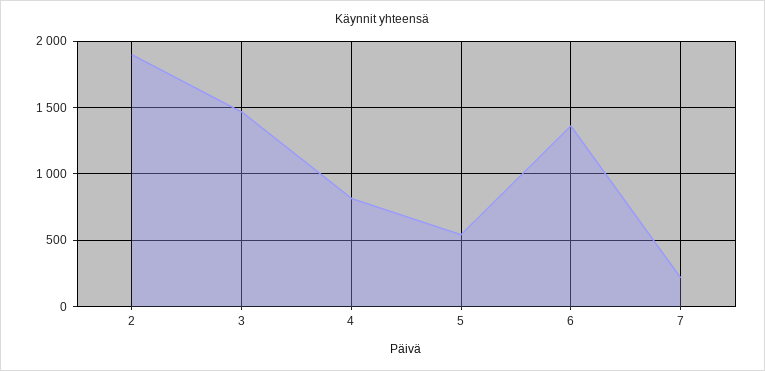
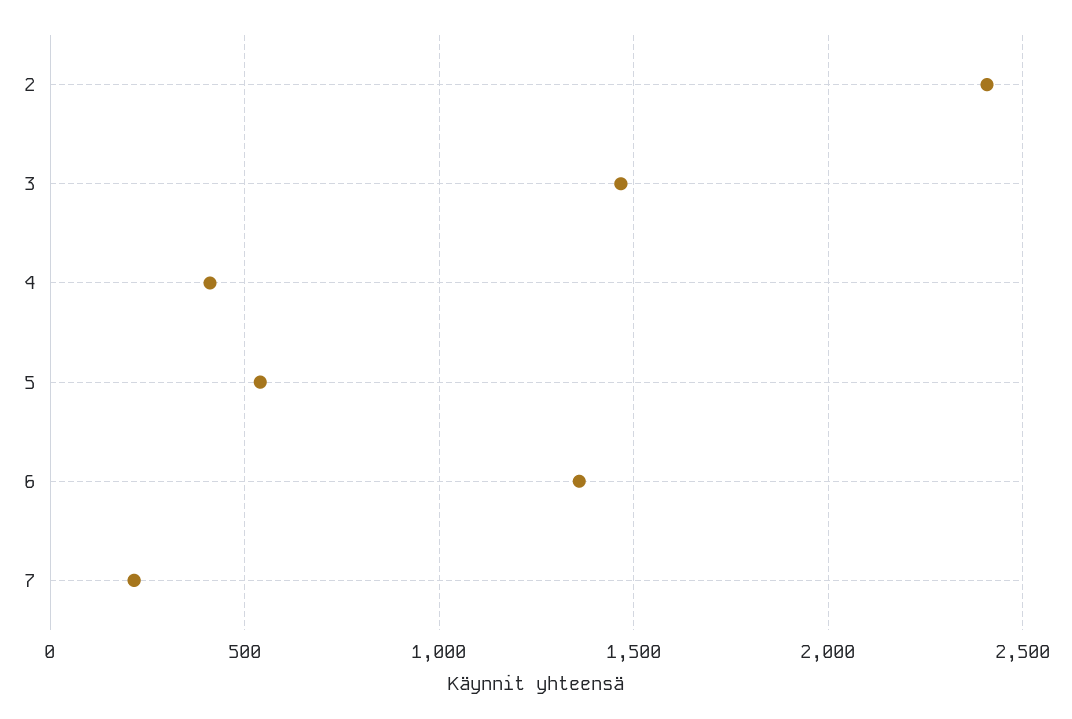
2: 1900 -> 2400
4: 800 -> 400

